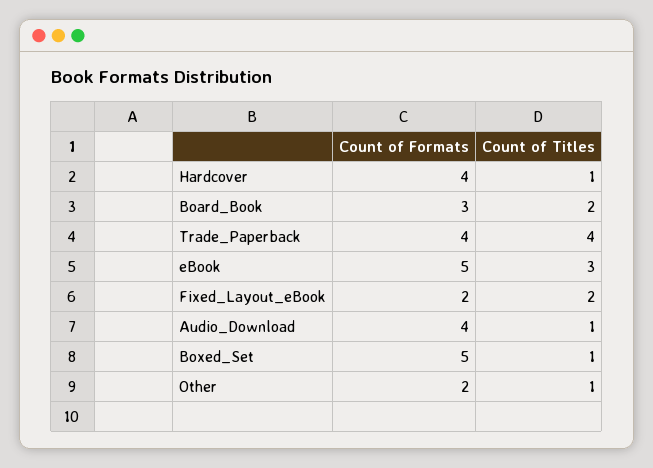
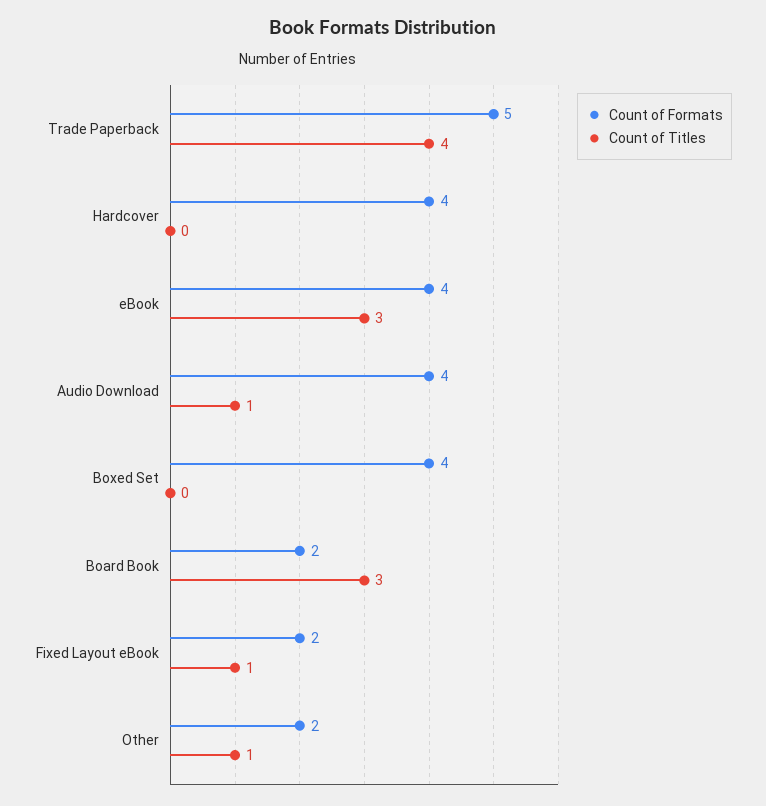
Count of Titles, Hardcover: 1 -> 0
Count of Formats, Board_Book: 3 -> 2
Count of Titles, Board_Book: 2 -> 3
Count of Formats, Trade_Paperback: 4 -> 5
Count of Formats, eBook: 5 -> 4
Count of Titles, Fixed_Layout_eBook: 2 -> 1
Count of Formats, Boxed_Set: 5 -> 4
Count of Titles, Boxed_Set: 1 -> 0

